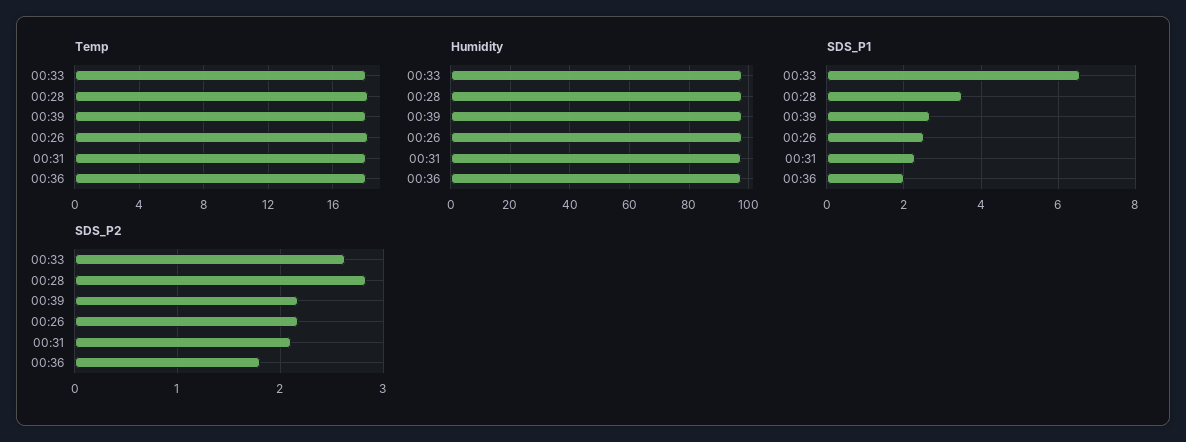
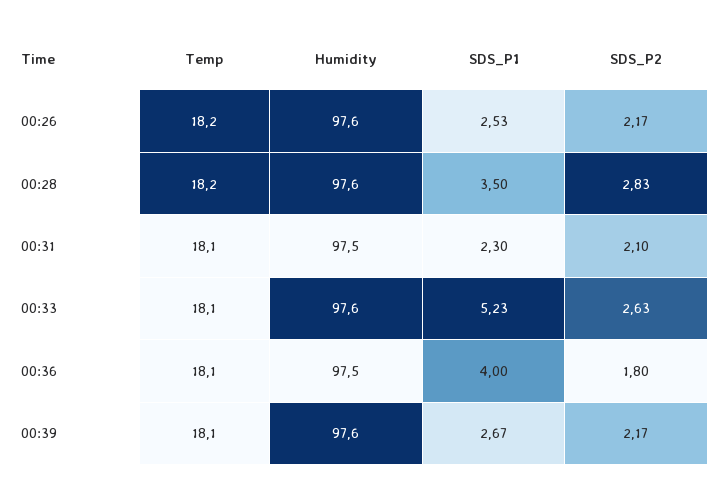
SDS_P1, 00:33: 6.6 -> 5.23
SDS_P1, 00:36: 2 -> 4

